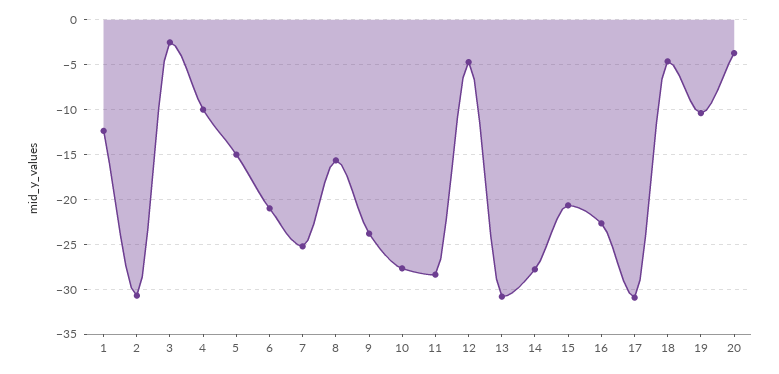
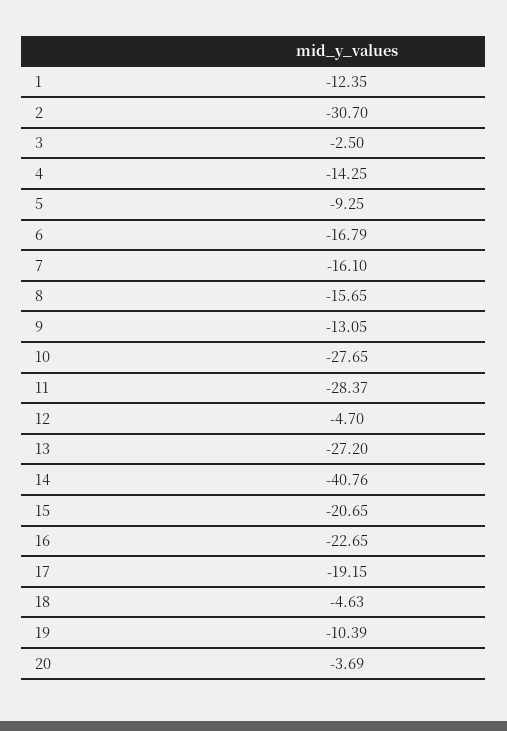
4: -10 -> -14.25
5: -15 -> -9.25
6: -21 -> -16.79
7: -25 -> -16.1
9: -24 -> -13.05
13: -31 -> -27.2
14: -28 -> -40.76
17: -31 -> -19.15

